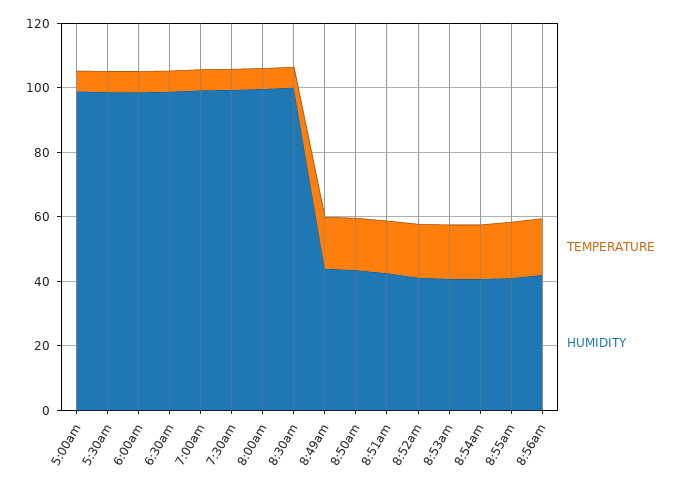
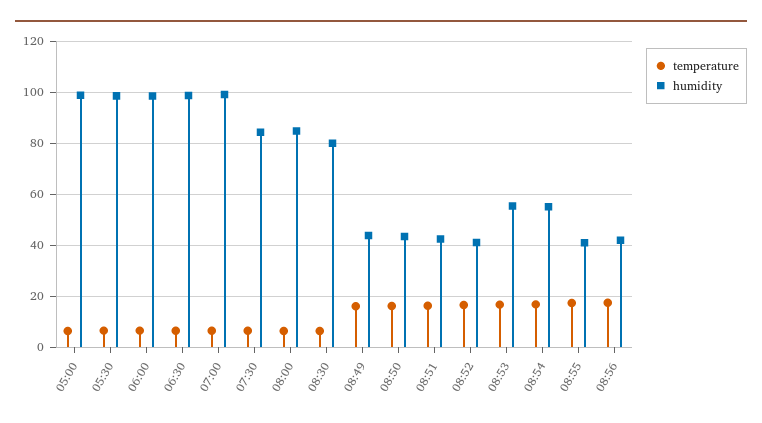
HUMIDITY, 7:30am: 100 -> 85
HUMIDITY, 8:00am: 100 -> 85
HUMIDITY, 8:30am: 100 -> 80
HUMIDITY, 8:53am: 40 -> 55
HUMIDITY, 8:54am: 40 -> 55

